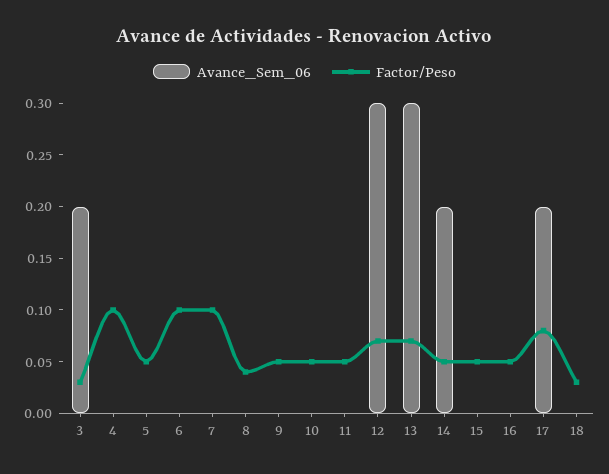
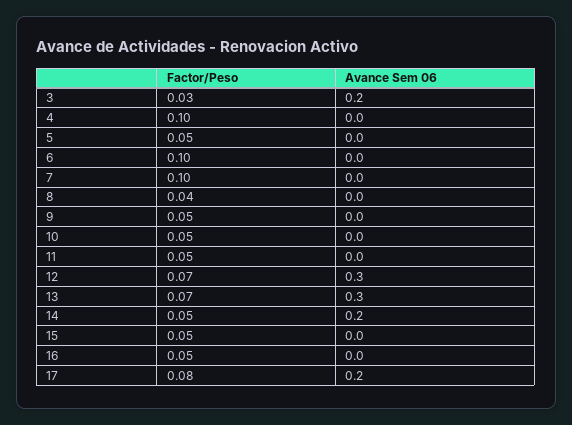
Avance_Sem_06, 18: 0 -> none
Factor/Peso, 18: 0.03 -> none

